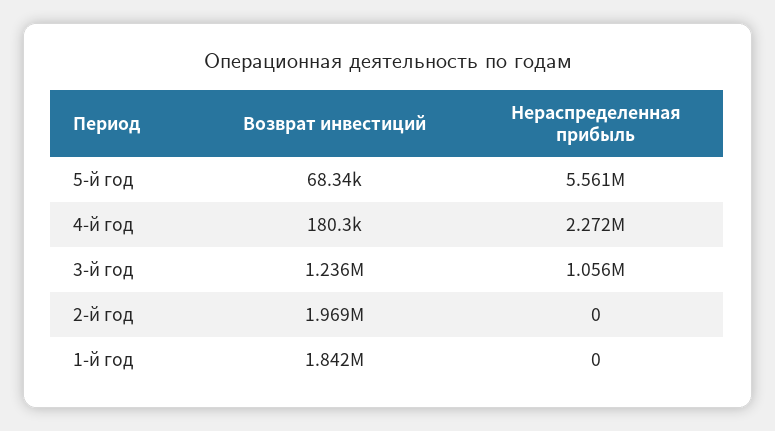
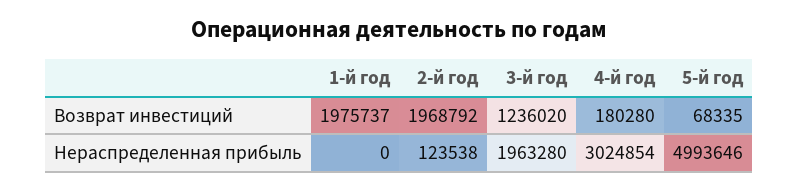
Нераспределенная прибыль, 5-й год: 5561000 -> 4993646
Нераспределенная прибыль, 4-й год: 2272000 -> 3024854
Нераспределенная прибыль, 3-й год: 1056000 -> 1963280
Нераспределенная прибыль, 2-й год: 0 -> 123538
Возврат инвестиций, 1-й год: 1842000 -> 1975737

